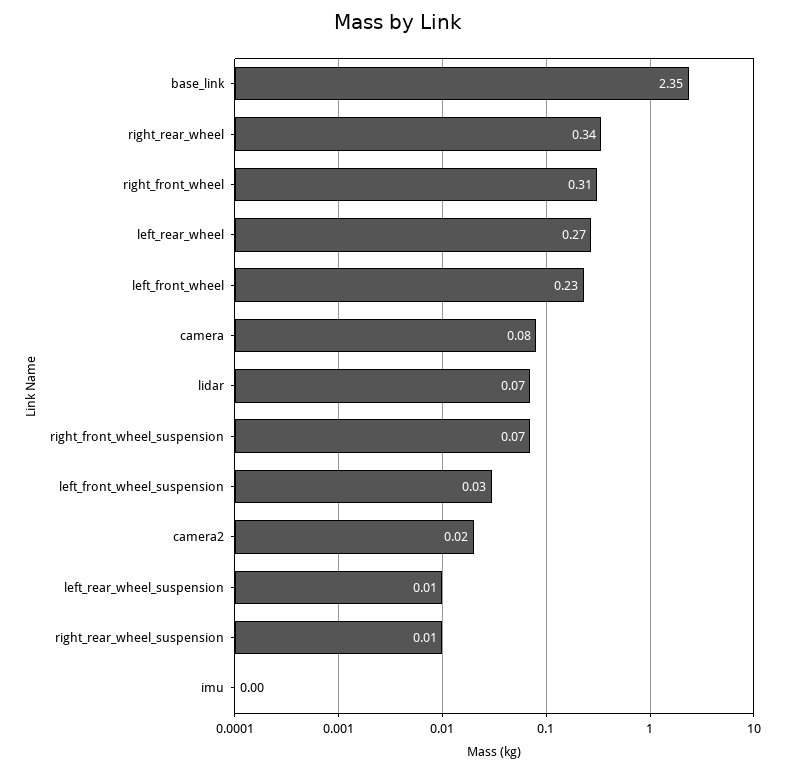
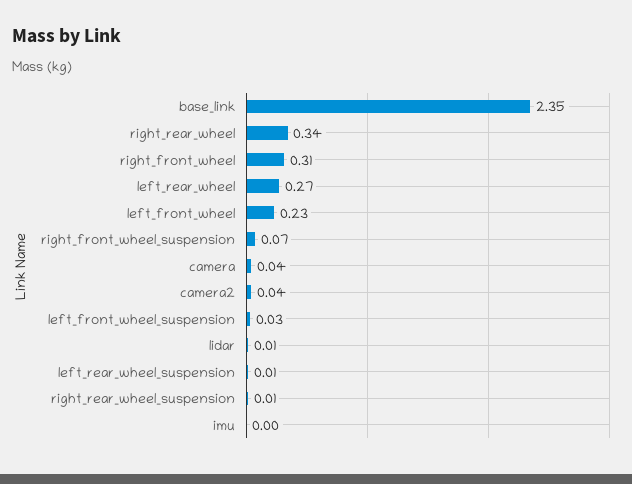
camera: 0.08 -> 0.04
lidar: 0.07 -> 0.01
camera2: 0.02 -> 0.04

